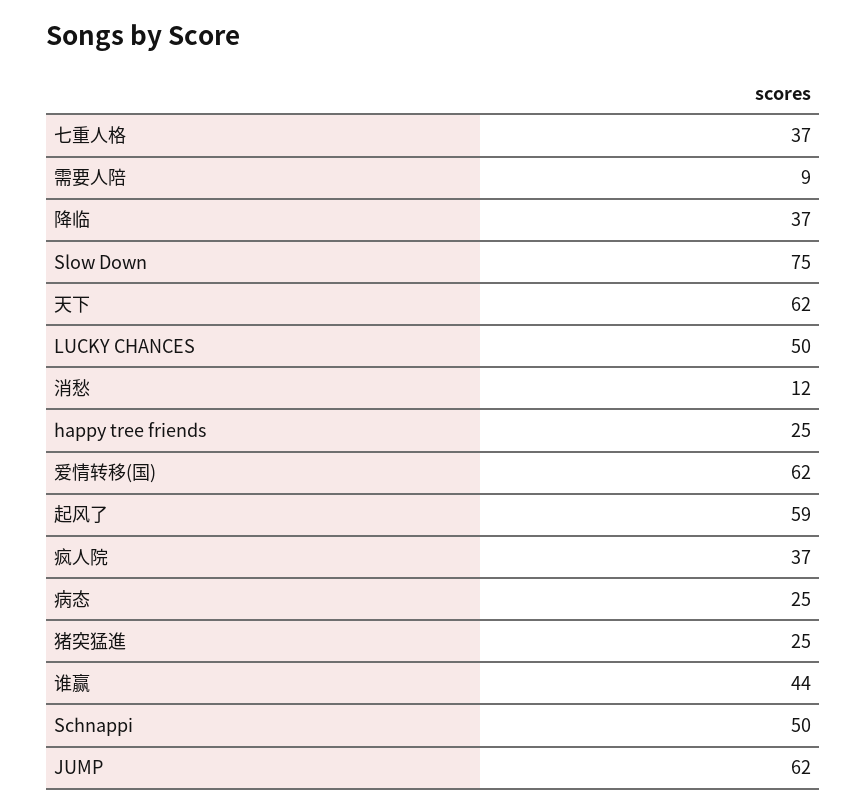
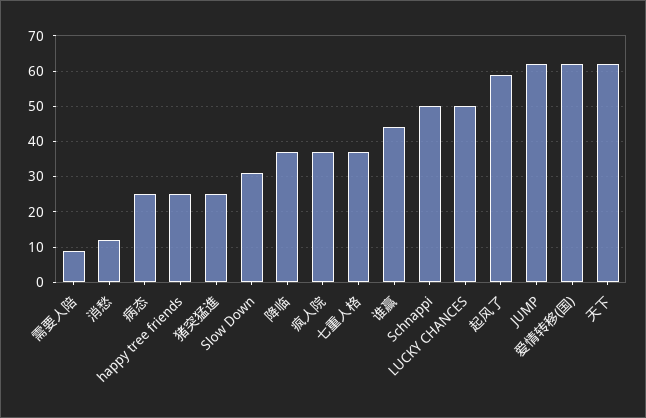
Slow Down: 75 -> 30

